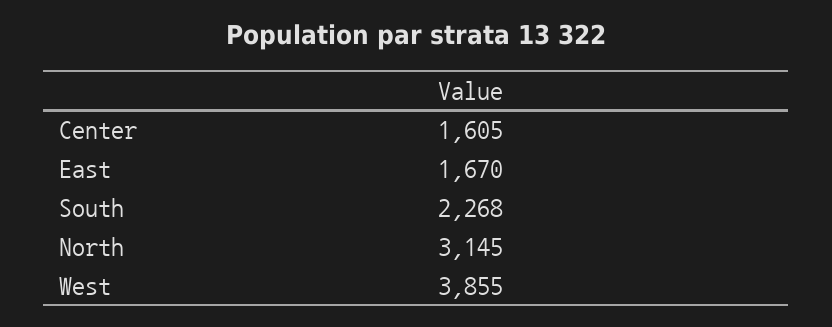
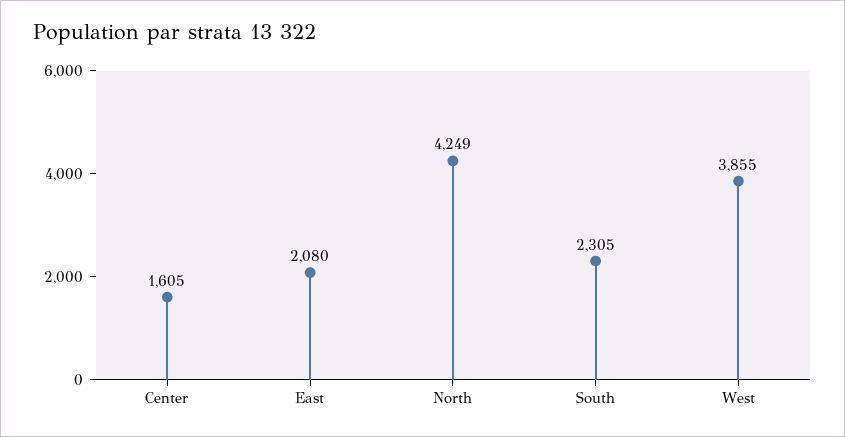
East: 1670 -> 2080
South: 2268 -> 2305
North: 3145 -> 4249

